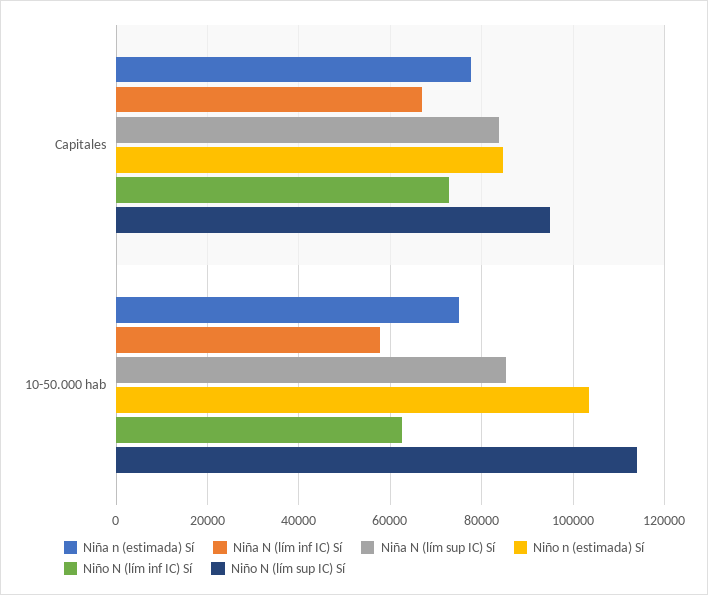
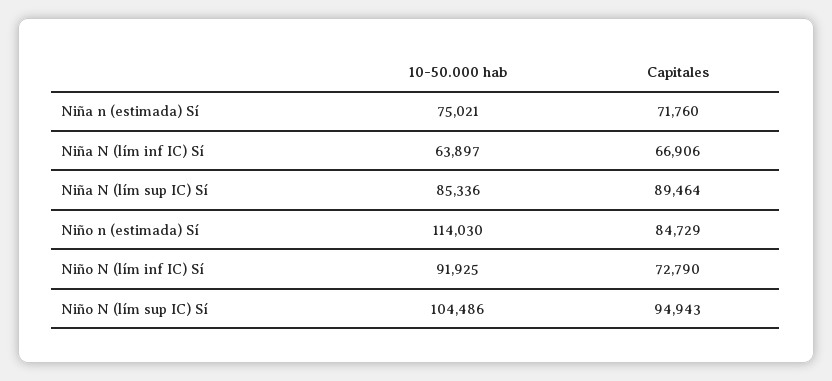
Niña n (estimada) Sí, Capitales: 78000 -> 71760
Niña N (lím sup IC) Sí, Capitales: 84000 -> 89464
Niña N (lím inf IC) Sí, 10-50.000 hab: 58000 -> 63897
Niño n (estimada) Sí, 10-50.000 hab: 104000 -> 114030
Niño N (lím inf IC) Sí, 10-50.000 hab: 62000 -> 91925
Niño N (lím sup IC) Sí, 10-50.000 hab: 114000 -> 104486

